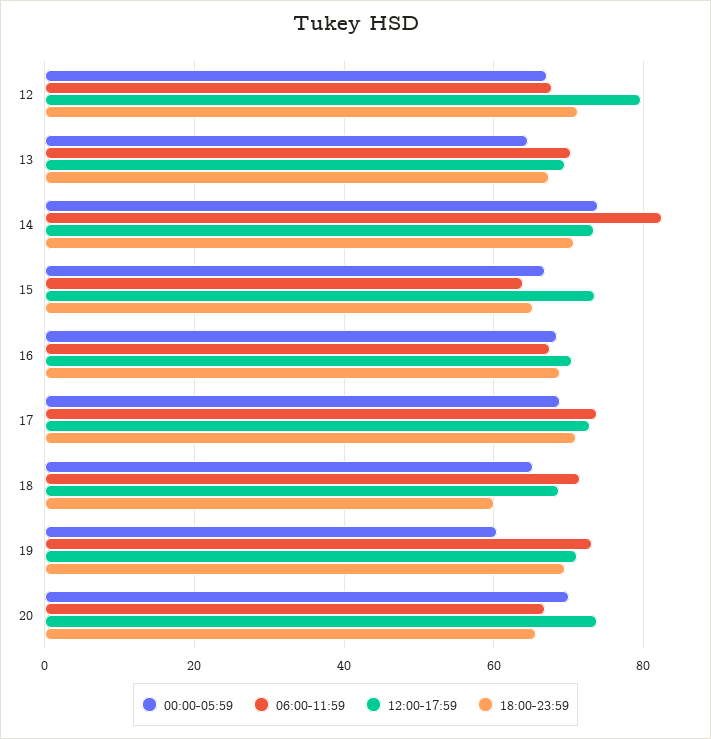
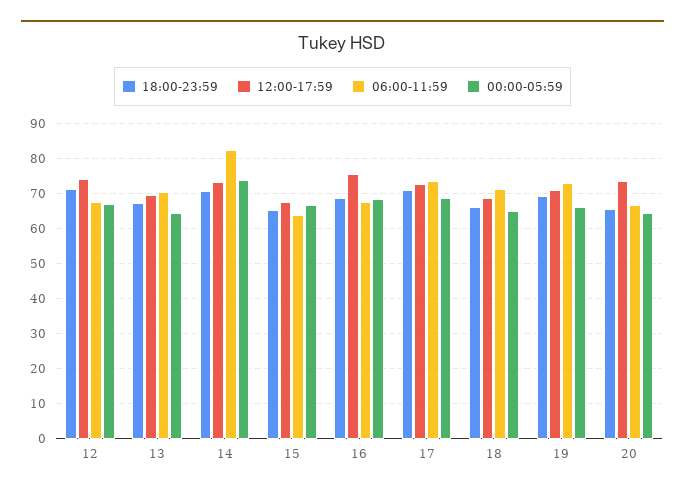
12:00-17:59, 12: 80 -> 74
12:00-17:59, 15: 74 -> 68
12:00-17:59, 16: 70 -> 76
18:00-23:59, 18: 60 -> 66
00:00-05:59, 19: 60 -> 66
00:00-05:59, 20: 70 -> 64

